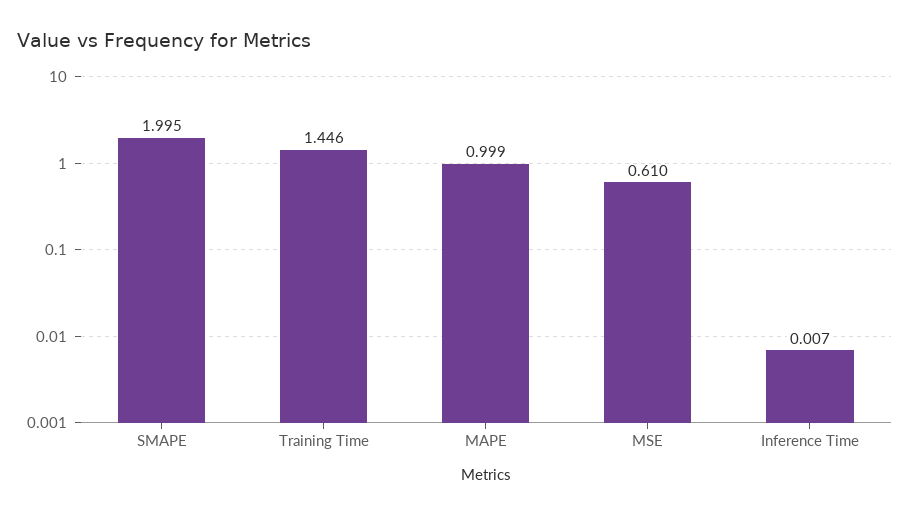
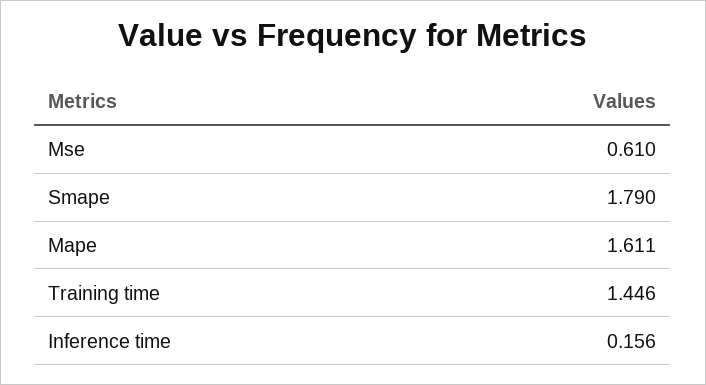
SMAPE: 1.995 -> 1.79
MAPE: 0.999 -> 1.611
Inference Time: 0.007 -> 0.156

